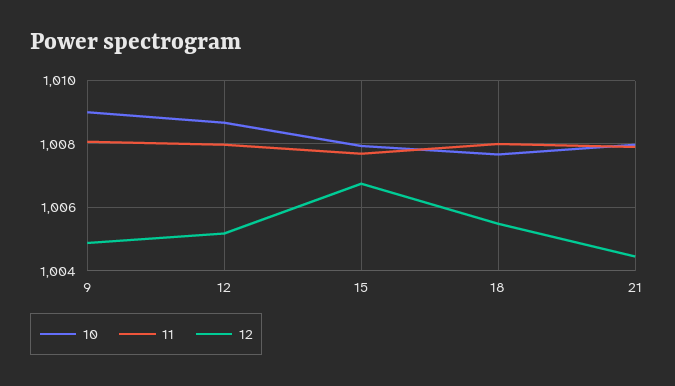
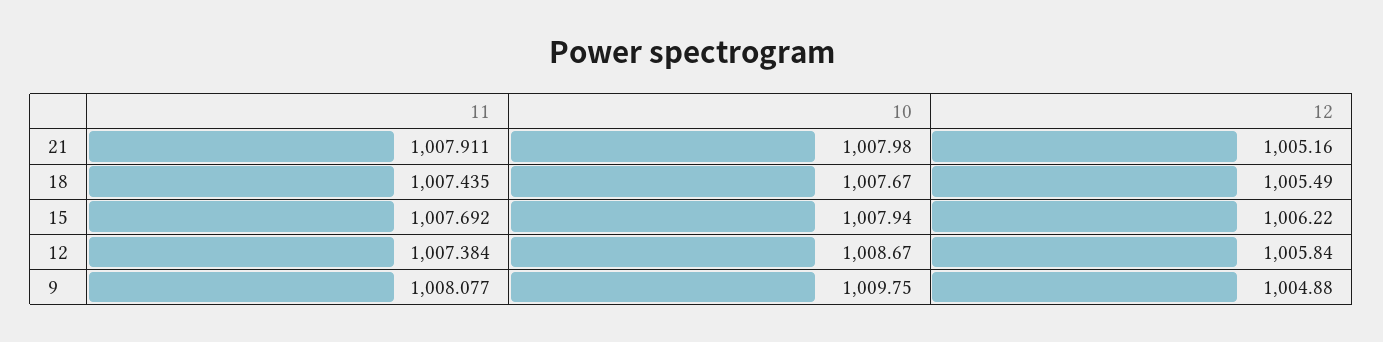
10, 9: 1009 -> 1009.75
11, 12: 1008 -> 1007.384
12, 12: 1005.2 -> 1005.84
12, 15: 1006.8 -> 1006.22
11, 18: 1008 -> 1007.435
12, 21: 1004.4 -> 1005.16

